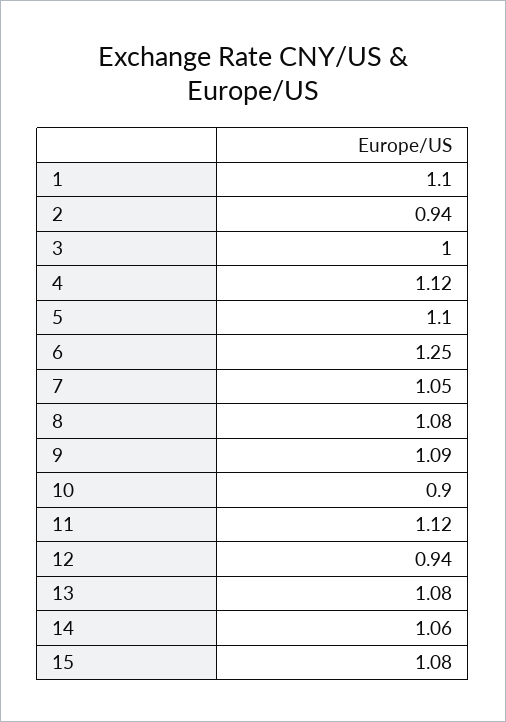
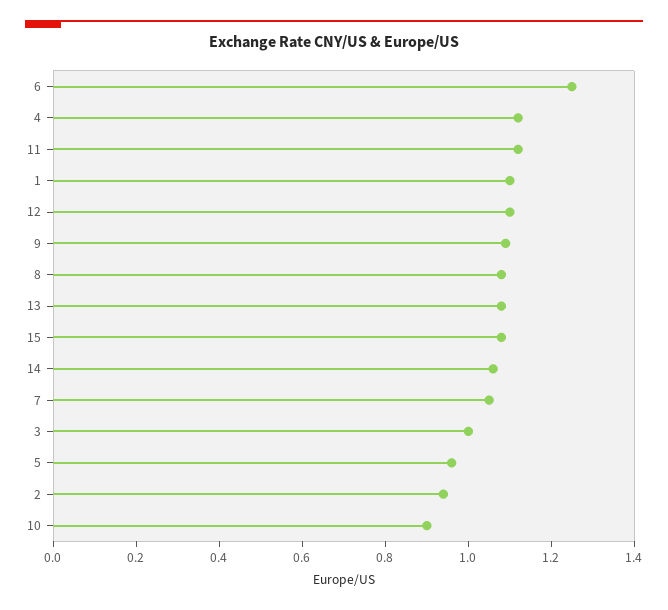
5: 1.1 -> 0.95
12: 0.94 -> 1.1

